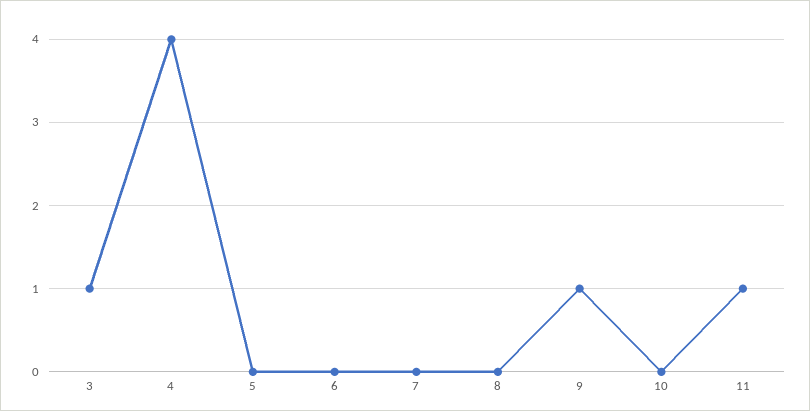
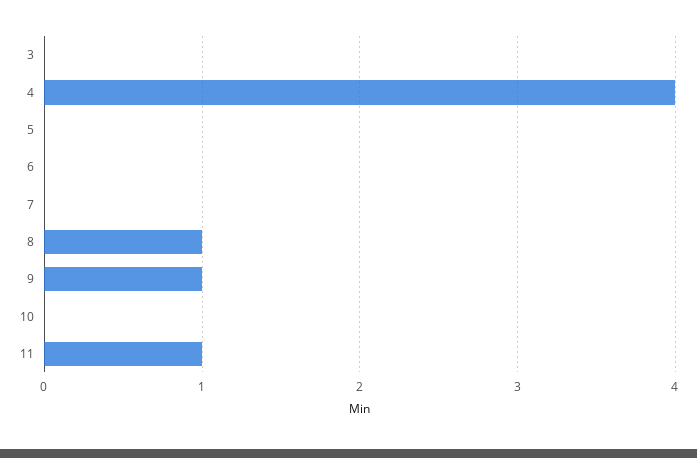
3: 1 -> 0
8: 0 -> 1

